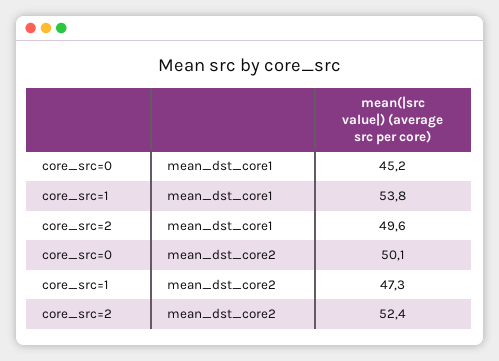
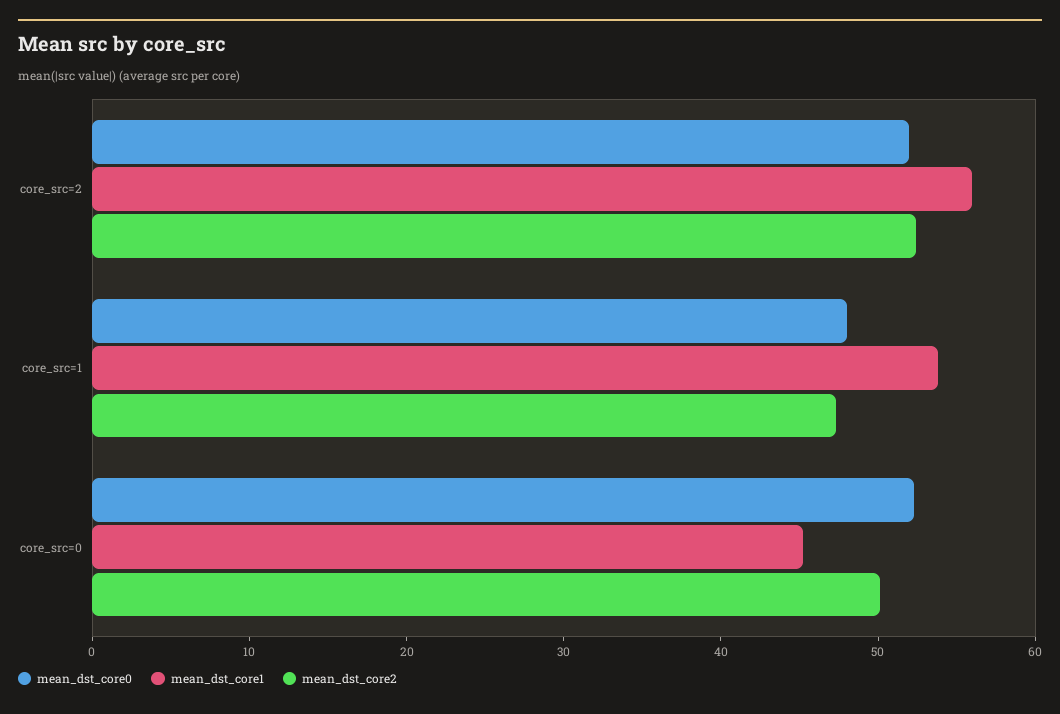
mean_dst_core1, core_src=2: 49.6 -> 56
mean_dst_core0, core_src=2: none -> 52
mean_dst_core0, core_src=1: none -> 48
mean_dst_core0, core_src=0: none -> 52

